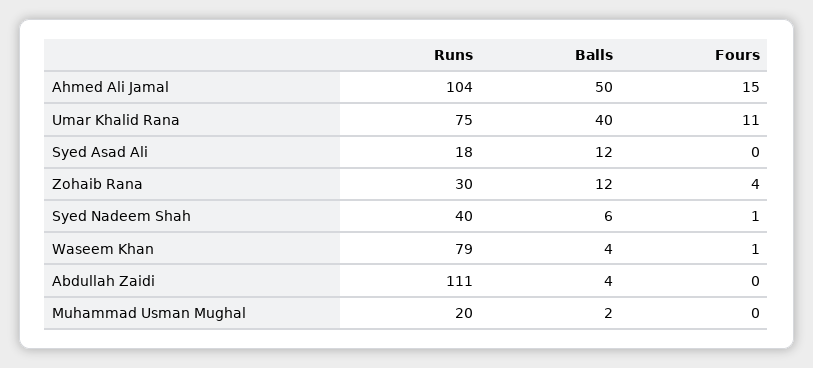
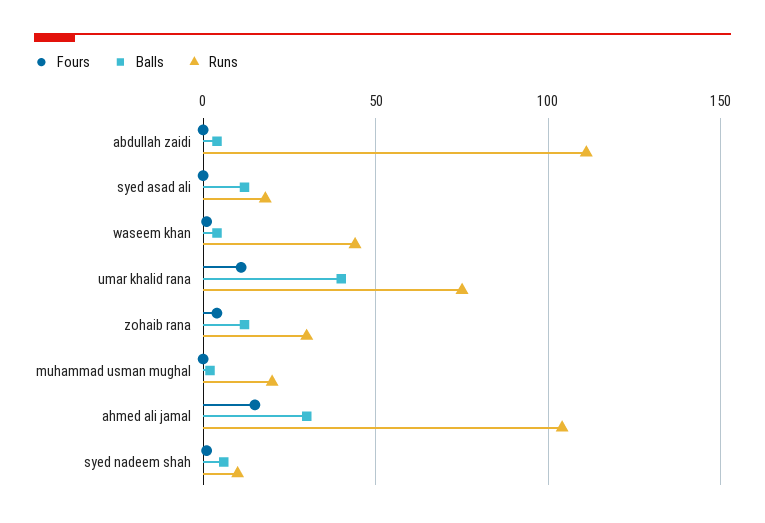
Balls, Ahmed Ali Jamal: 50 -> 30
Runs, Syed Nadeem Shah: 40 -> 10
Runs, Waseem Khan: 79 -> 45

